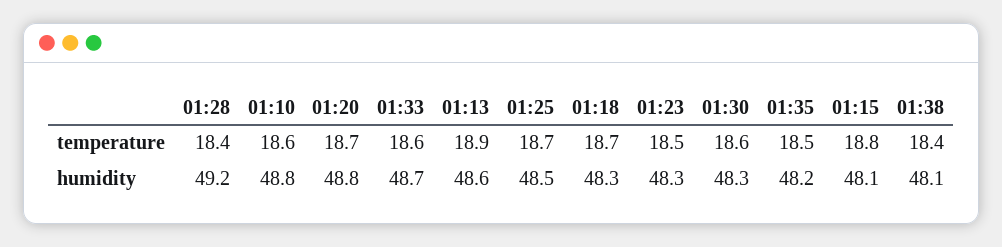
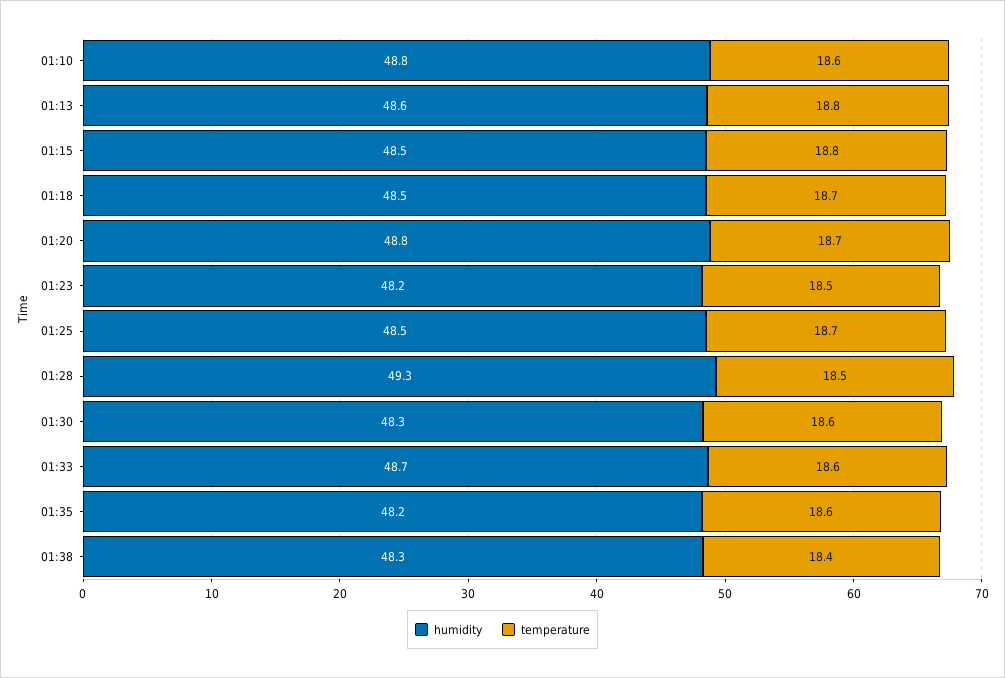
temperature, 01:28: 18.4 -> 18.5
temperature, 01:13: 18.9 -> 18.8
temperature, 01:35: 18.5 -> 18.6
humidity, 01:28: 49.2 -> 49.3
humidity, 01:18: 48.3 -> 48.5
humidity, 01:23: 48.3 -> 48.2
humidity, 01:15: 48.1 -> 48.5
humidity, 01:38: 48.1 -> 48.3

